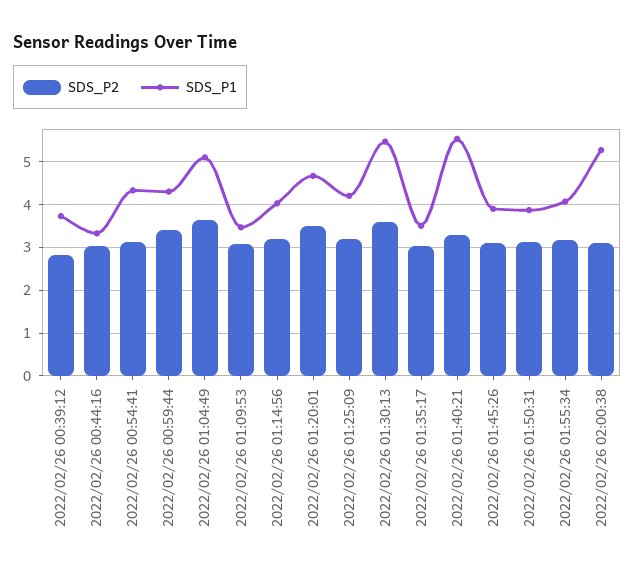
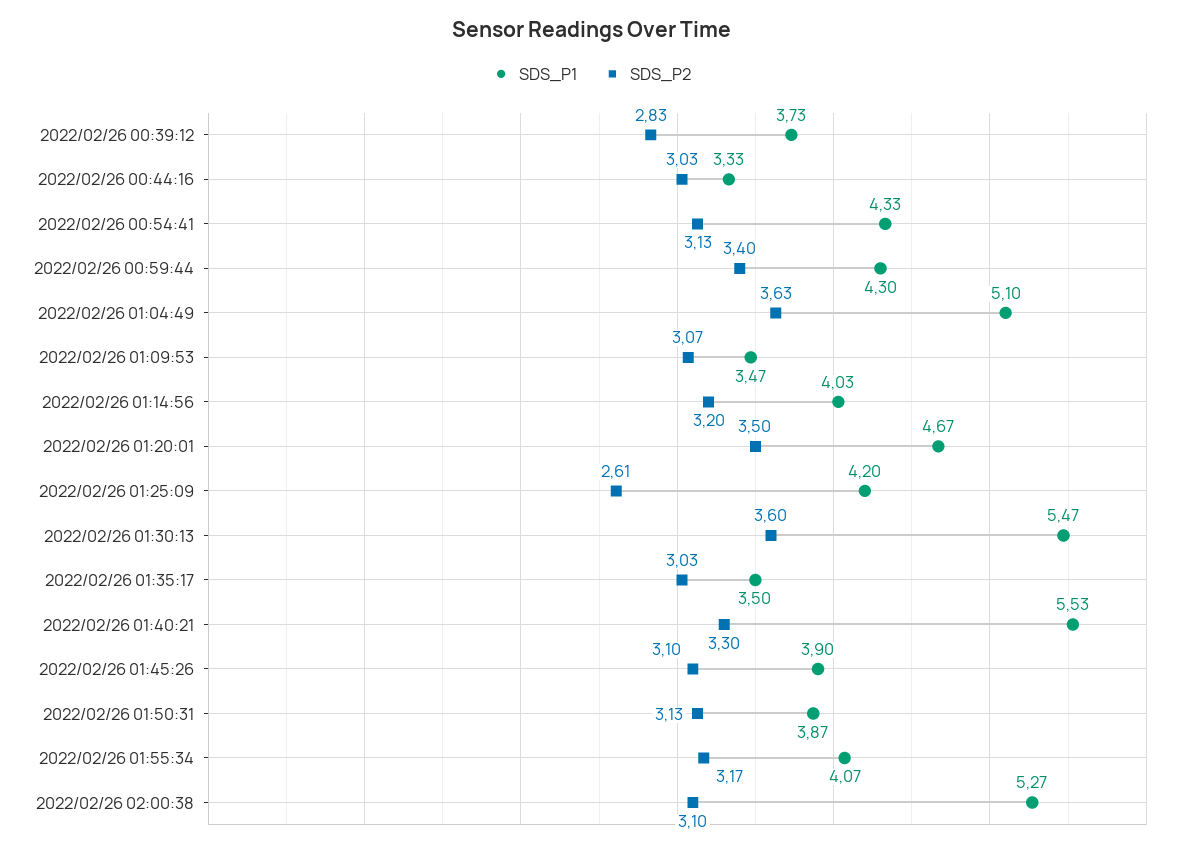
SDS_P2, 2022/02/26 01:25:09: 3.2 -> 2.61

